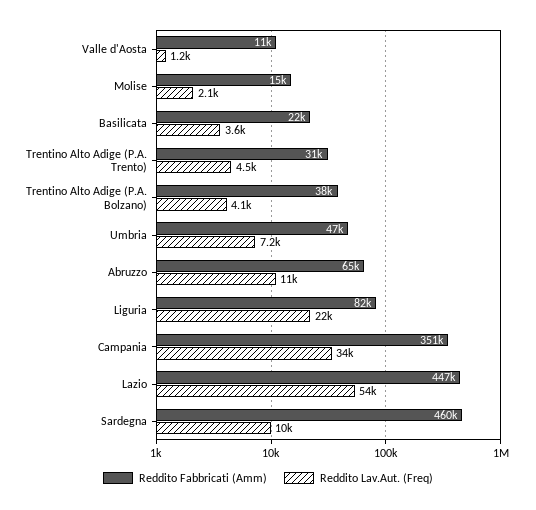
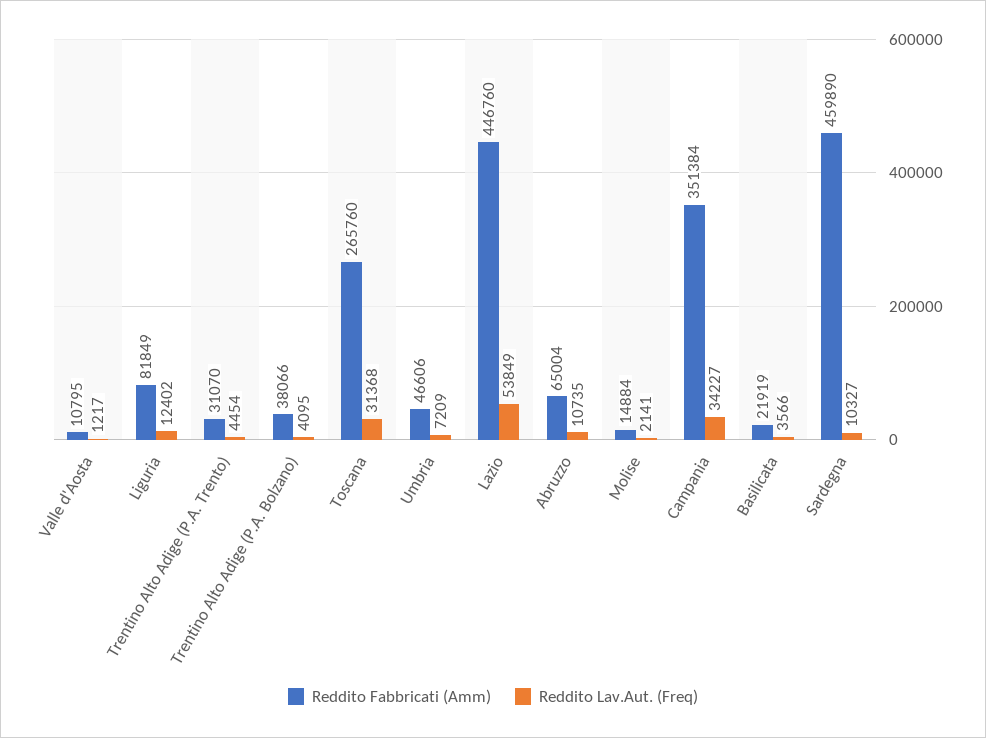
Reddito Lav.Aut. (Freq), Liguria: 22000 -> 12402
Reddito Fabbricati (Amm), Toscana: none -> 265760
Reddito Lav.Aut. (Freq), Toscana: none -> 31368

